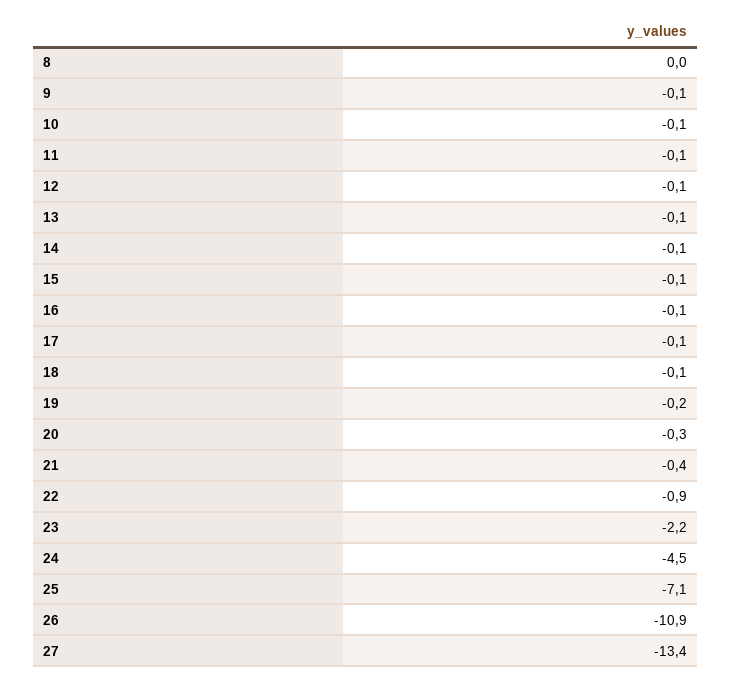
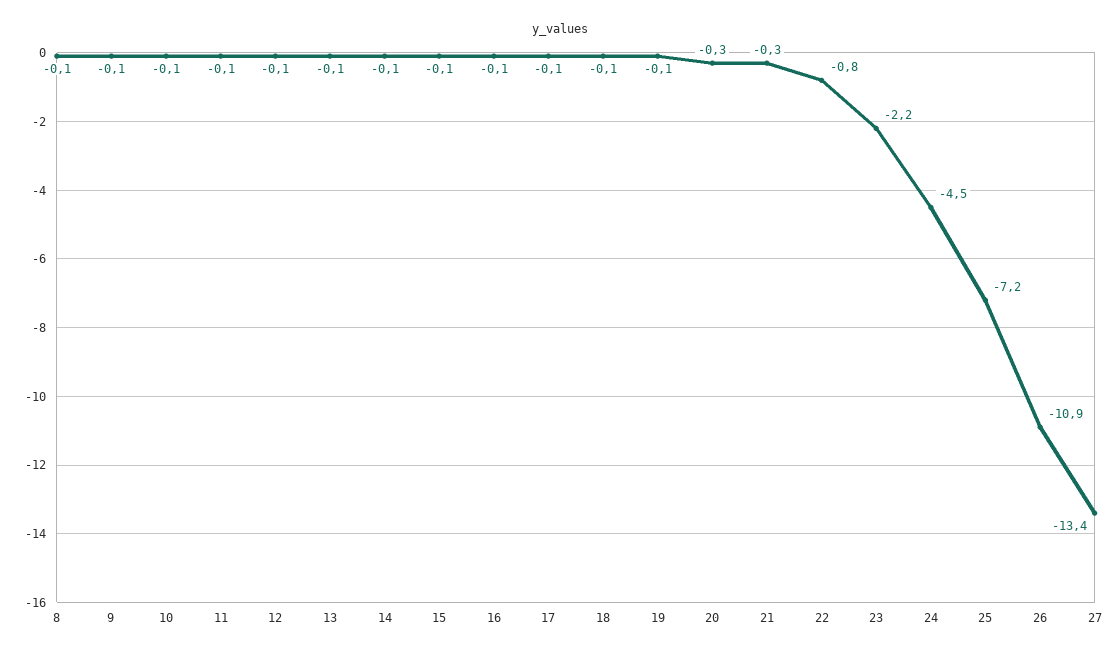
8: 0 -> -0.1
19: -0.2 -> -0.1
21: -0.4 -> -0.3
22: -0.9 -> -0.8
25: -7.1 -> -7.2

